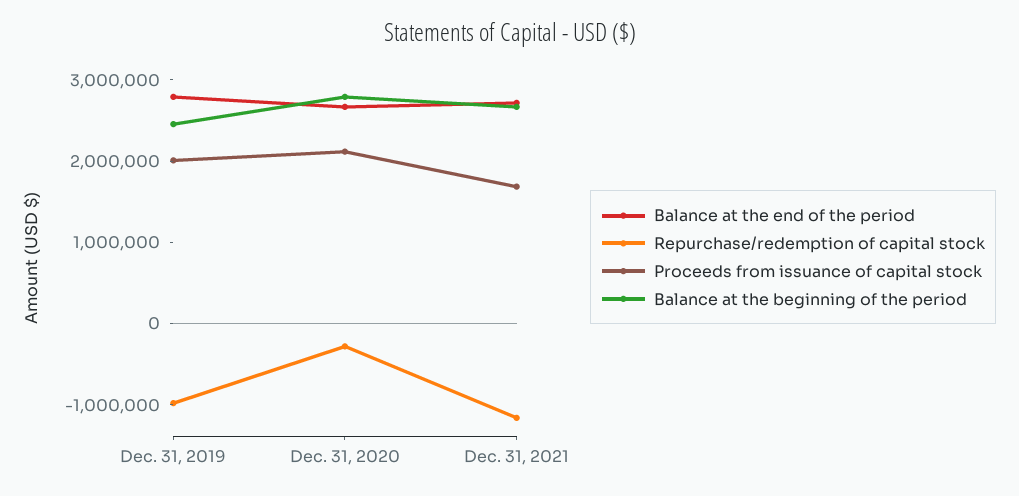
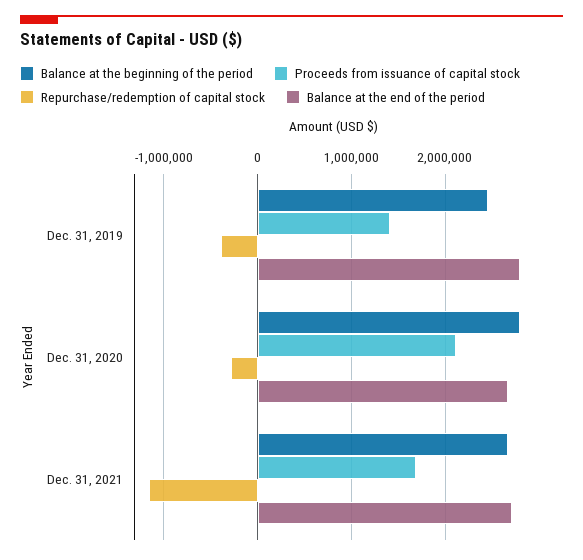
Repurchase/redemption of capital stock, Dec. 31, 2019: -1000000 -> -400000
Proceeds from issuance of capital stock, Dec. 31, 2019: 2000000 -> 1400000

